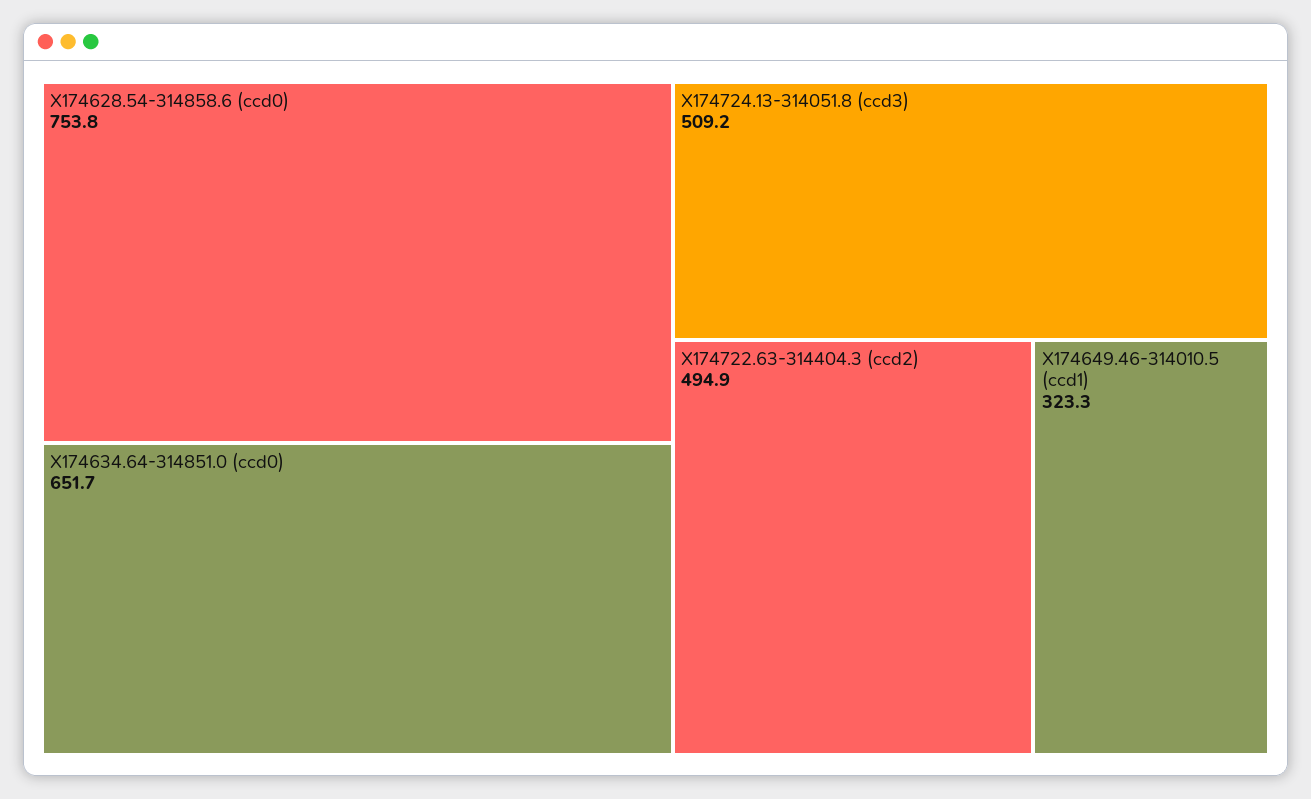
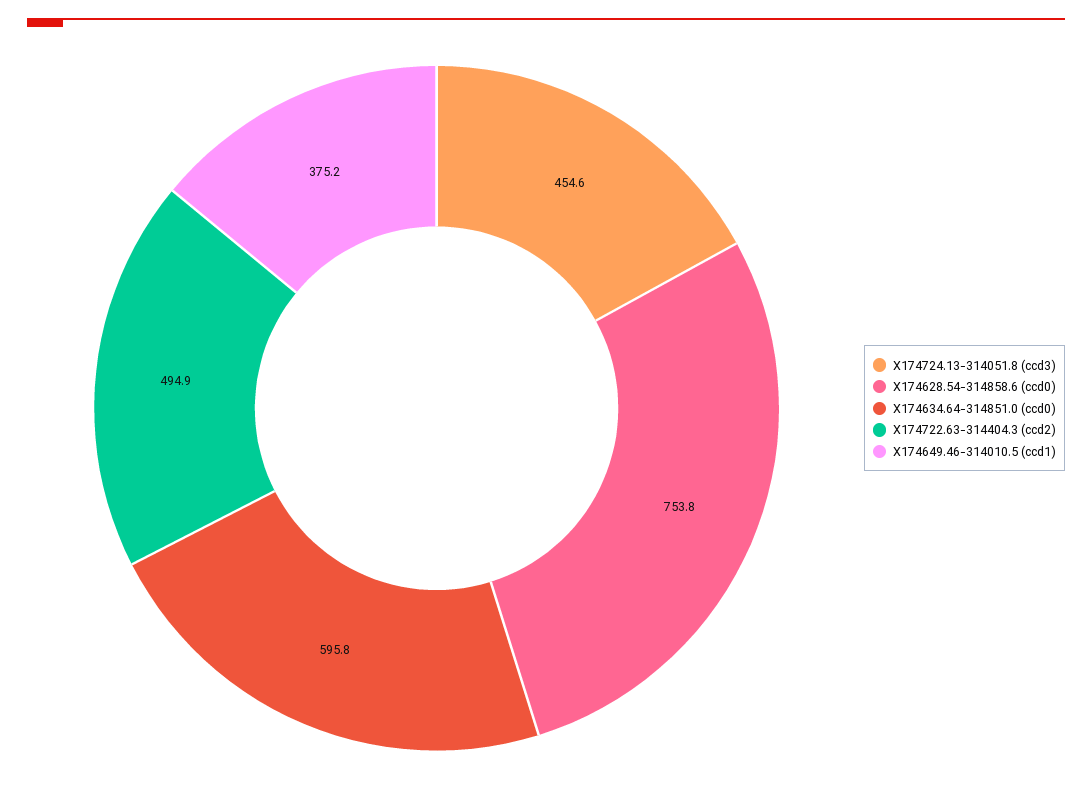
X174634.64-314851.0 (ccd0): 651.7 -> 595.8
X174724.13-314051.8 (ccd3): 509.2 -> 454.6
X174649.46-314010.5 (ccd1): 323.3 -> 375.2

